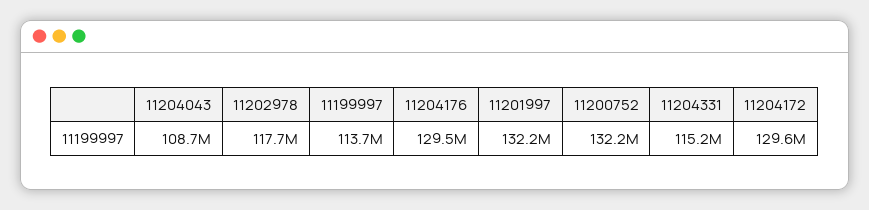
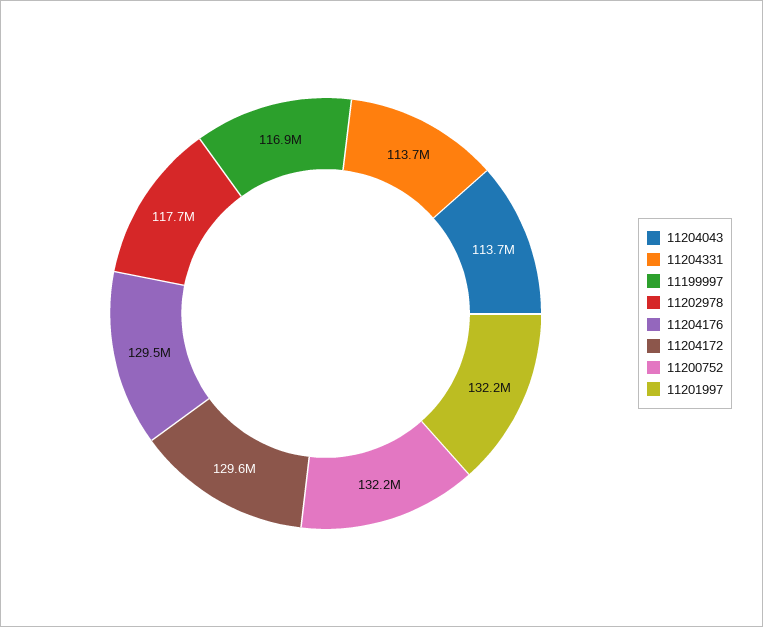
11204043: 108700000 -> 113700000
11199997: 113700000 -> 116900000
11204331: 115200000 -> 113700000

